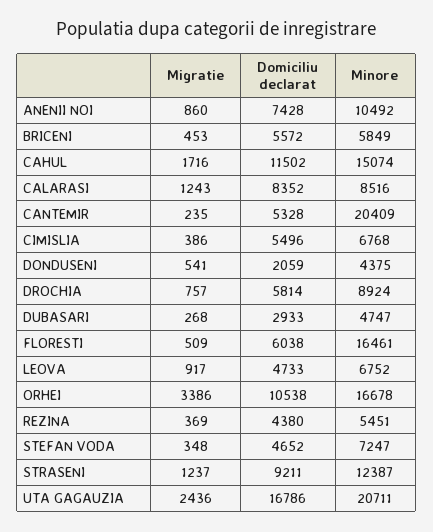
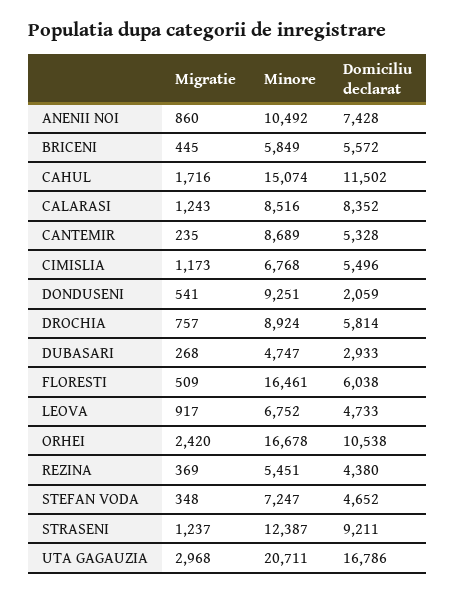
Migratie, BRICENI: 453 -> 445
Minore, CANTEMIR: 20409 -> 8689
Migratie, CIMISLIA: 386 -> 1173
Minore, DONDUSENI: 4375 -> 9251
Migratie, ORHEI: 3386 -> 2420
Migratie, UTA GAGAUZIA: 2436 -> 2968

